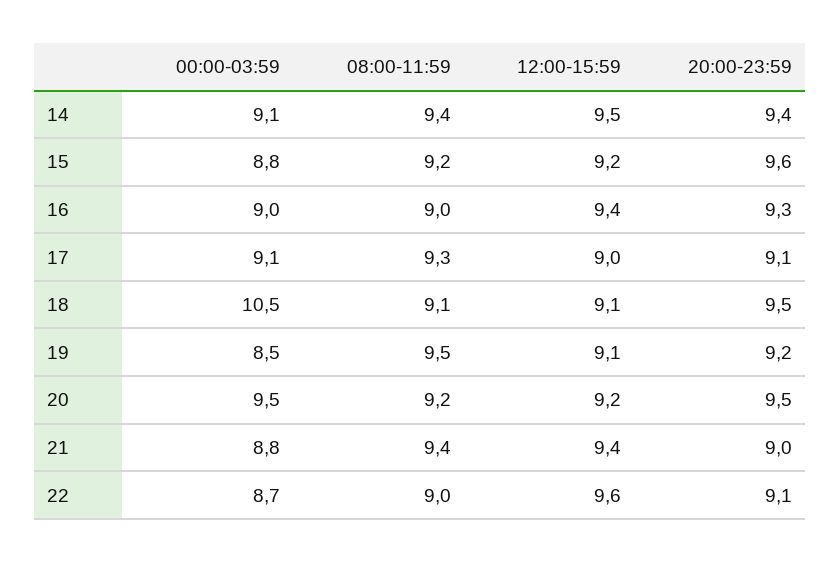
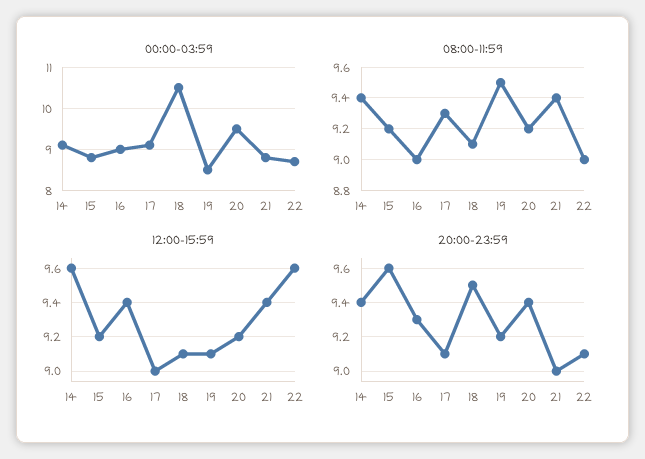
12:00-15:59, 14: 9.5 -> 9.6
20:00-23:59, 20: 9.5 -> 9.4

